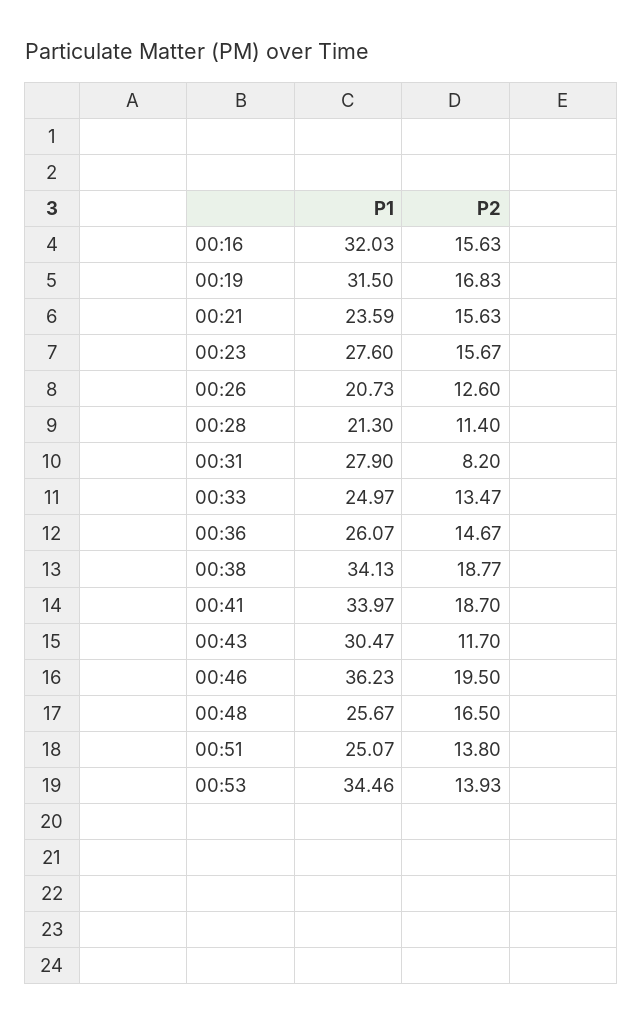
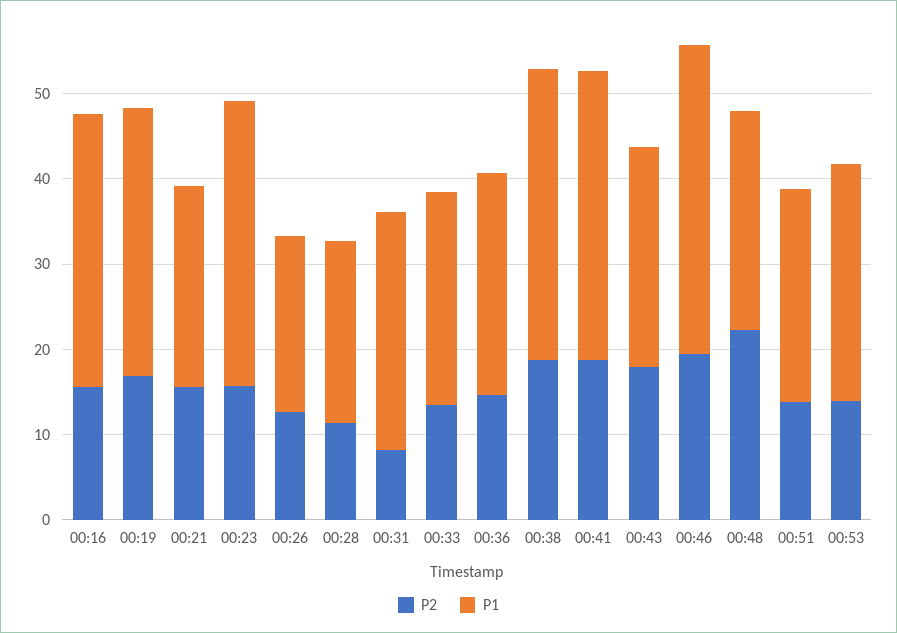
P1, 00:23: 27.6 -> 34
P1, 00:43: 30.47 -> 26
P2, 00:43: 11.7 -> 18
P2, 00:48: 16.5 -> 22
P1, 00:53: 34.46 -> 28

